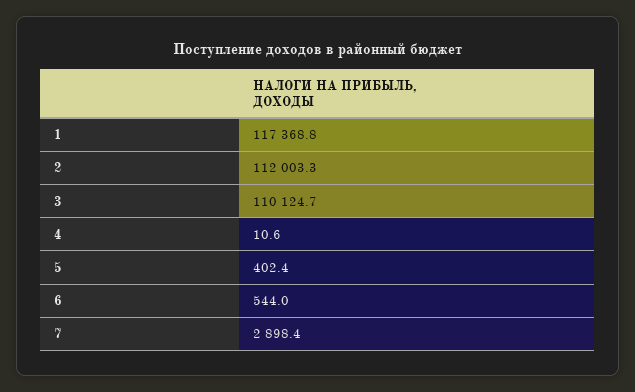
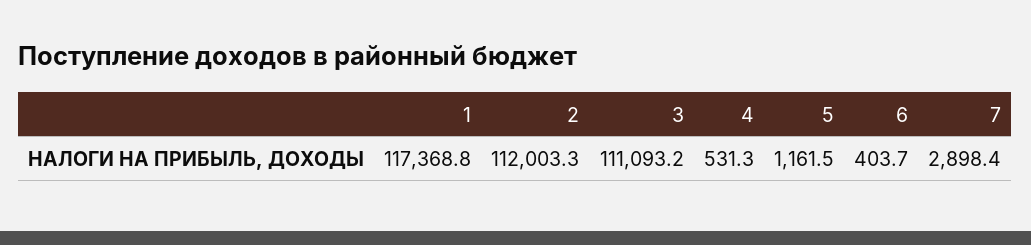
3: 110124.7 -> 111093.2
4: 10.6 -> 531.3
5: 402.4 -> 1161.5
6: 544 -> 403.7

